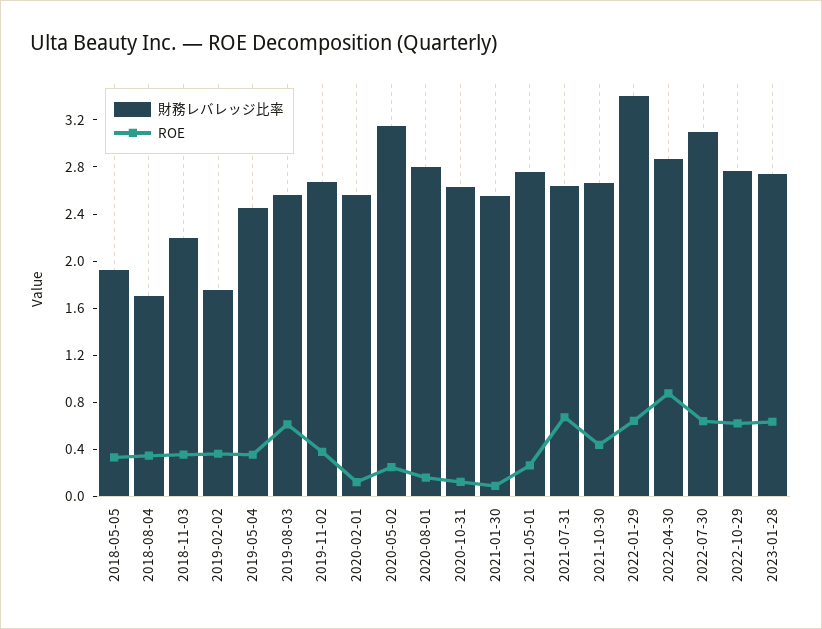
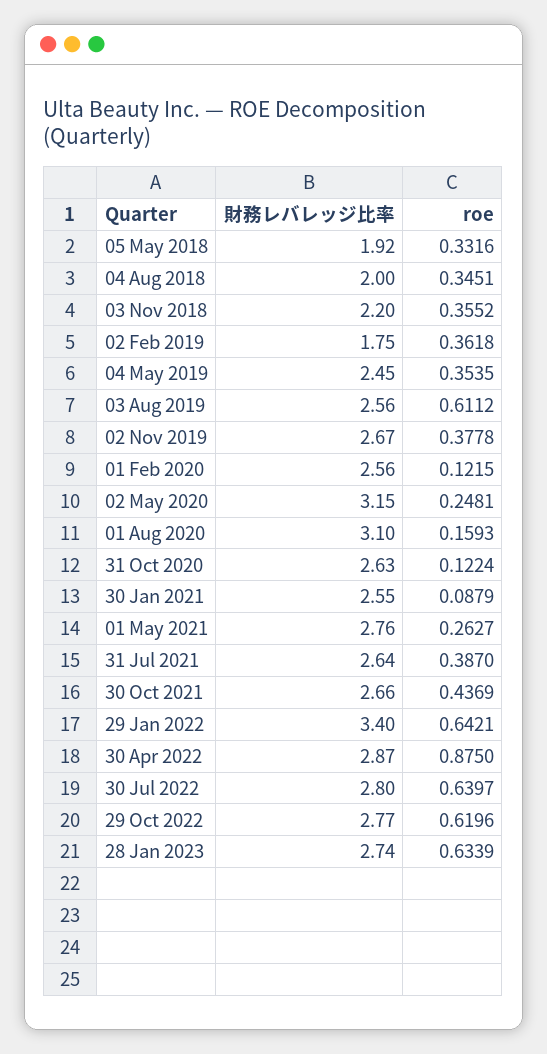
財務レバレッジ比率, 2018-08-04: 1.7 -> 2
財務レバレッジ比率, 2020-08-01: 2.8 -> 3.1
ROE, 2021-07-31: 0.7 -> 0.387
財務レバレッジ比率, 2022-07-30: 3.1 -> 2.8

